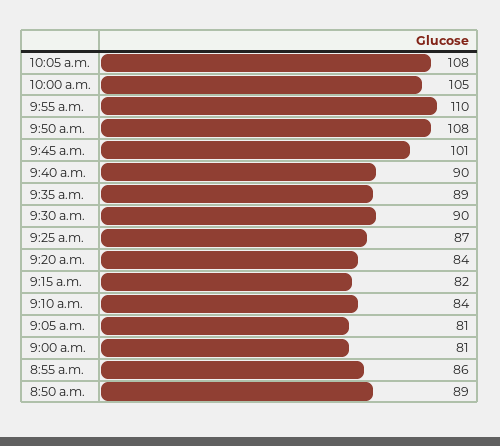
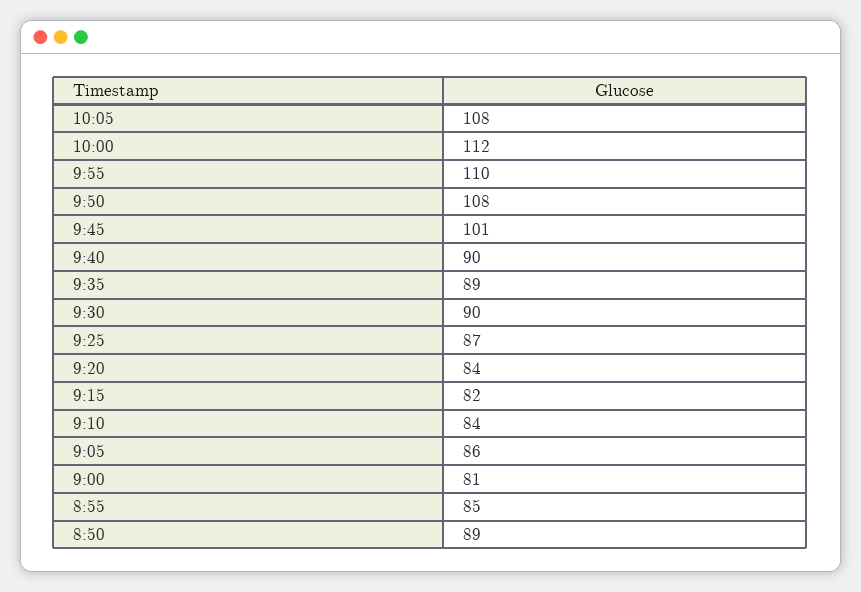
10:00 a.m.: 105 -> 112
9:05 a.m.: 81 -> 86
8:55 a.m.: 86 -> 85

